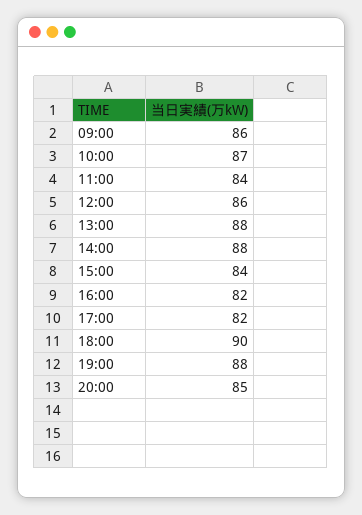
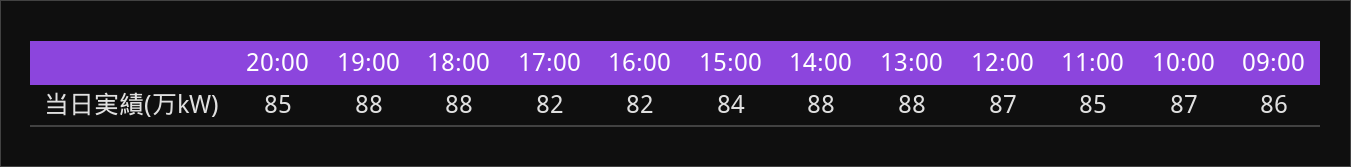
11:00: 84 -> 85
12:00: 86 -> 87
18:00: 90 -> 88

